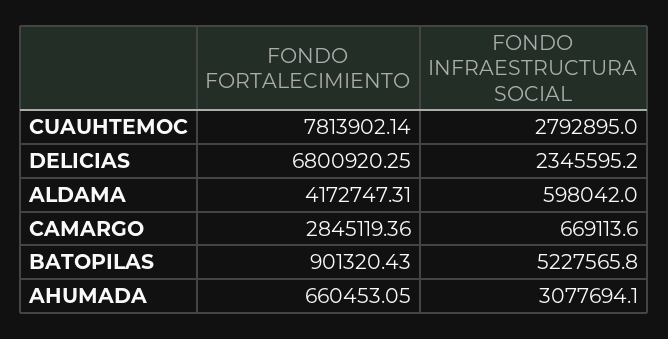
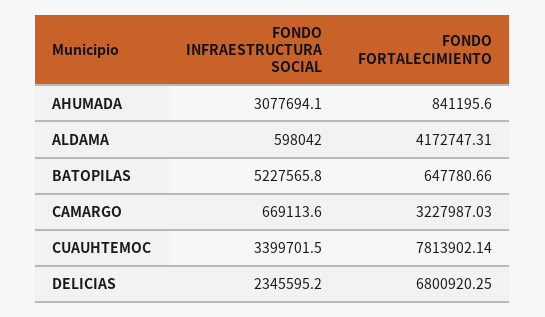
FONDO INFRAESTRUCTURA SOCIAL, CUAUHTEMOC: 2792895 -> 3399701.5
FONDO FORTALECIMIENTO, CAMARGO: 2845119.36 -> 3227987.03
FONDO FORTALECIMIENTO, BATOPILAS: 901320.43 -> 647780.66
FONDO FORTALECIMIENTO, AHUMADA: 660453.05 -> 841195.6

